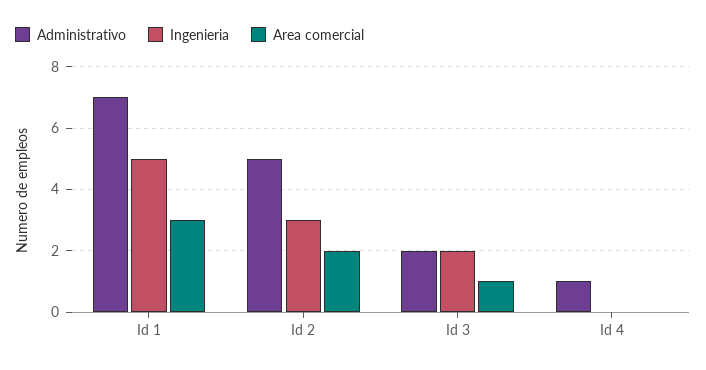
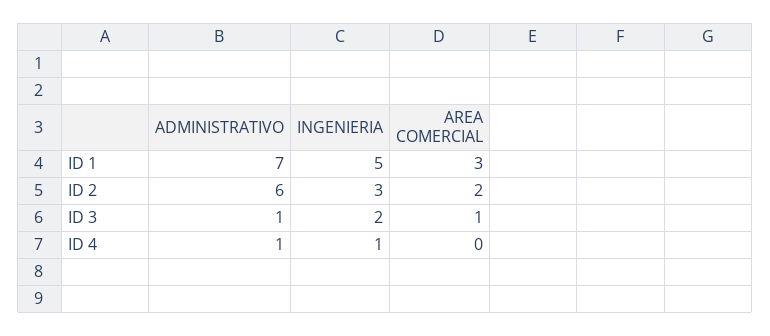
Administrativo, Id 2: 5 -> 6
Administrativo, Id 3: 2 -> 1
Ingenieria, Id 4: 0 -> 1

